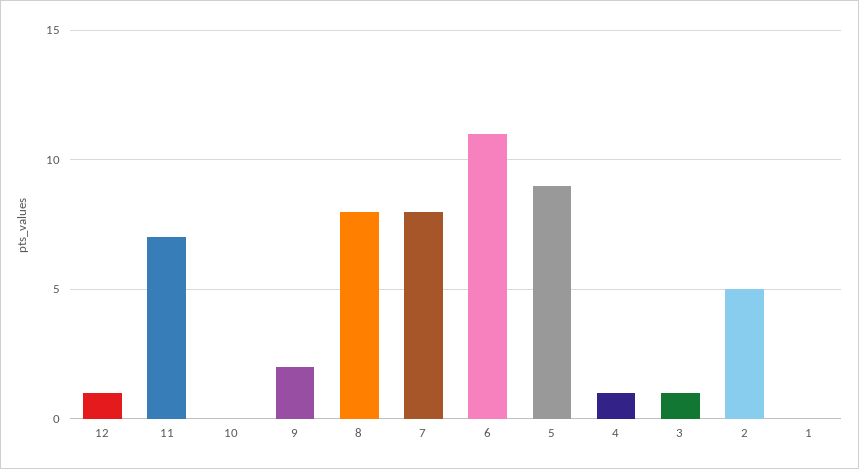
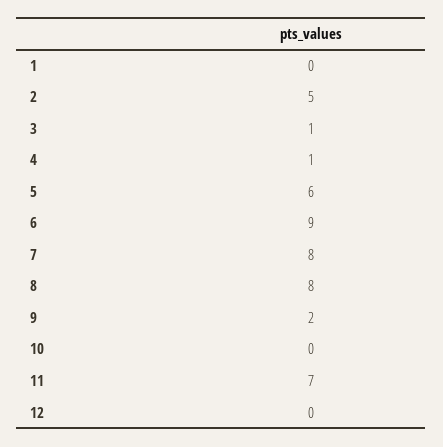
12: 1 -> 0
6: 11 -> 9
5: 9 -> 6

